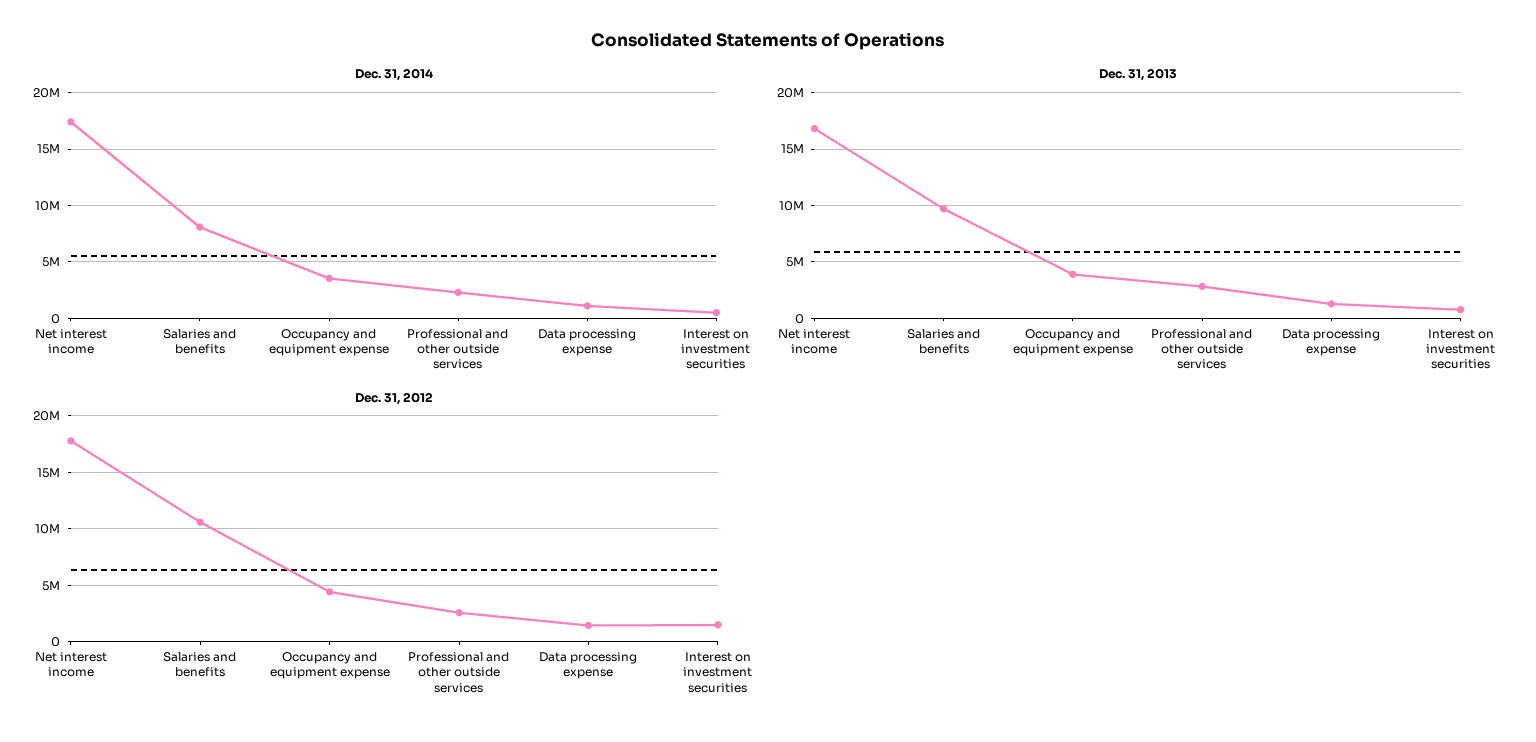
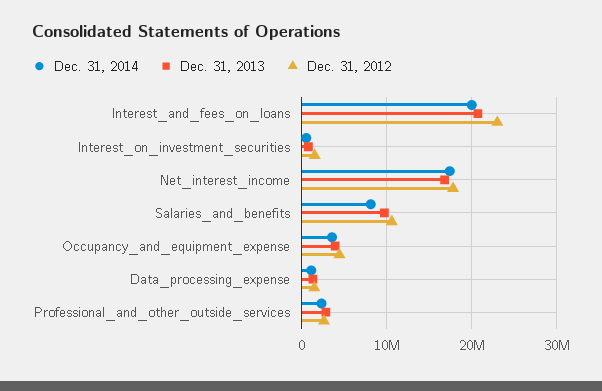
Dec. 31, 2014, Interest_and_fees_on_loans: none -> 20000000
Dec. 31, 2013, Interest_and_fees_on_loans: none -> 21000000
Dec. 31, 2012, Interest_and_fees_on_loans: none -> 23000000

